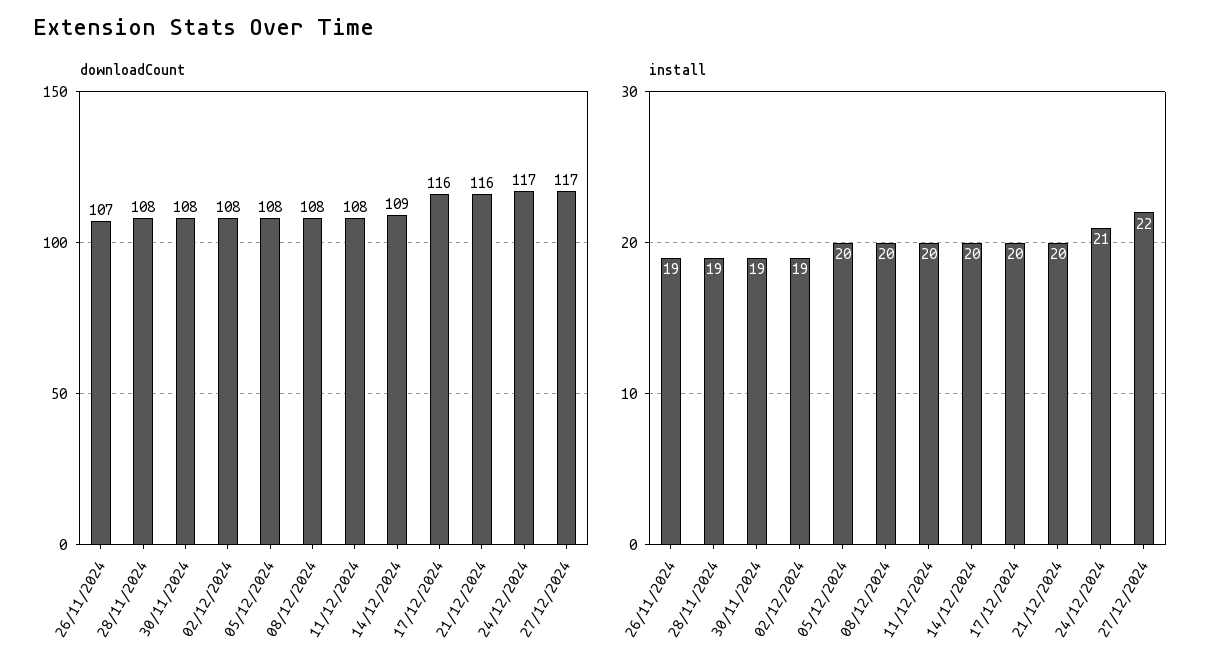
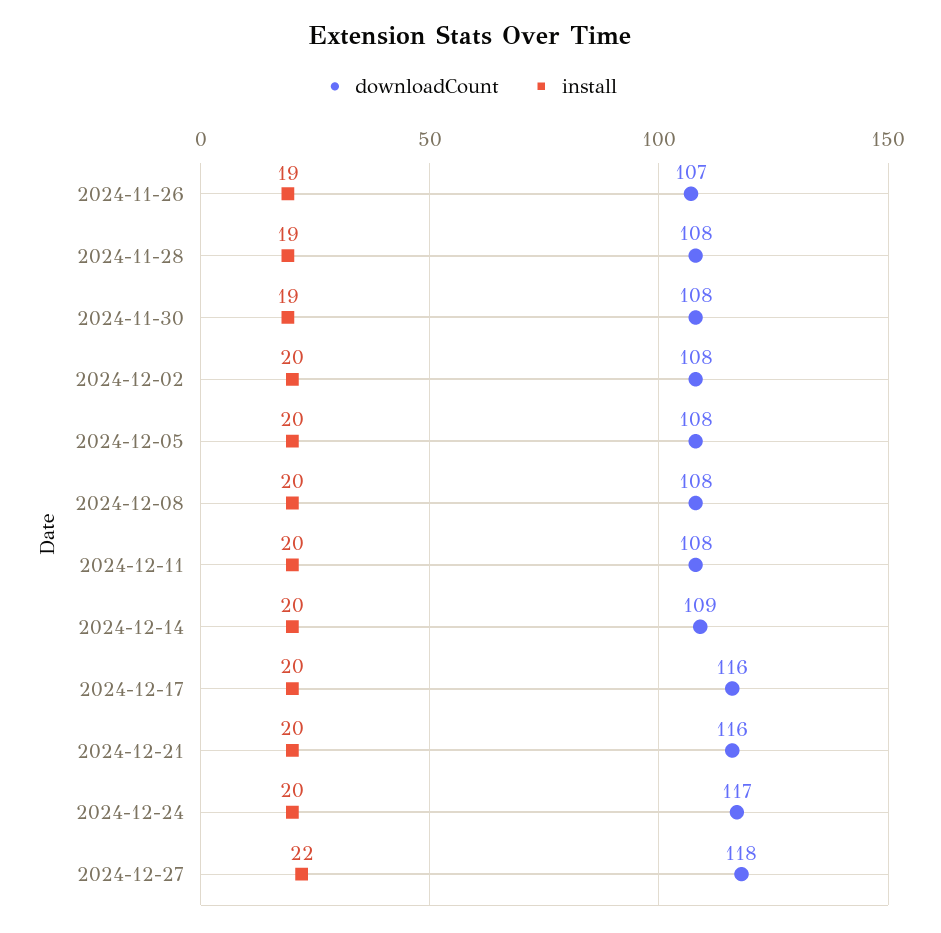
downloadCount, 27/12/2024: 117 -> 118
install, 02/12/2024: 19 -> 20
install, 24/12/2024: 21 -> 20

